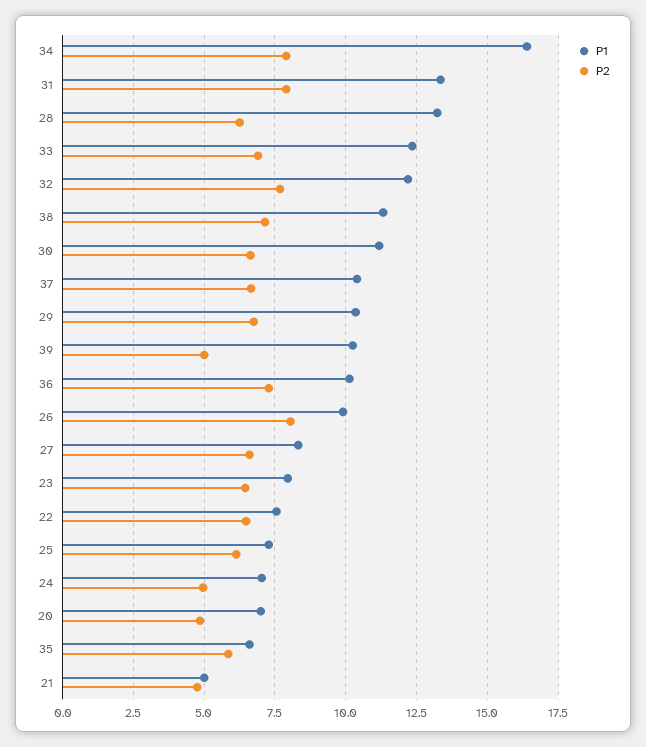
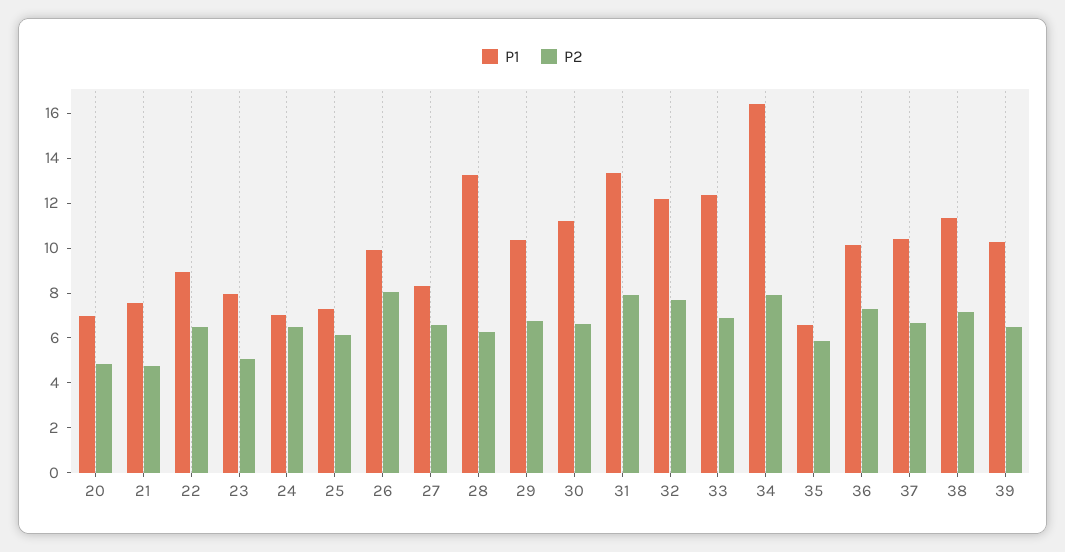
P2, 39: 5 -> 6.5
P2, 23: 6.5 -> 5
P1, 22: 7.5 -> 9
P2, 24: 5 -> 6.5
P1, 21: 5 -> 7.5

